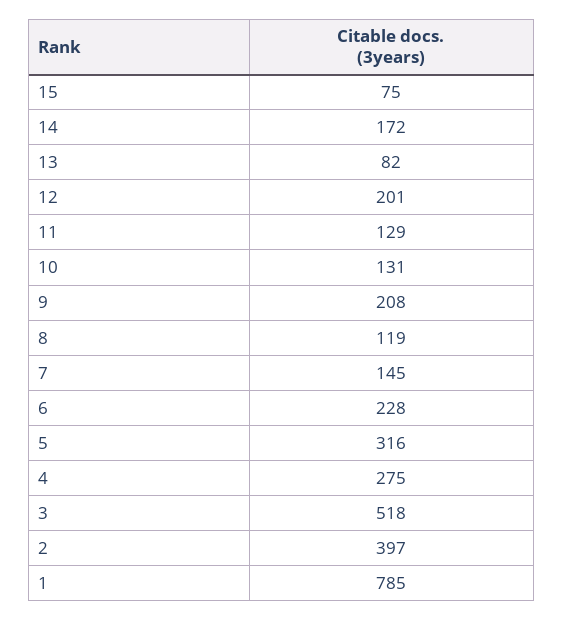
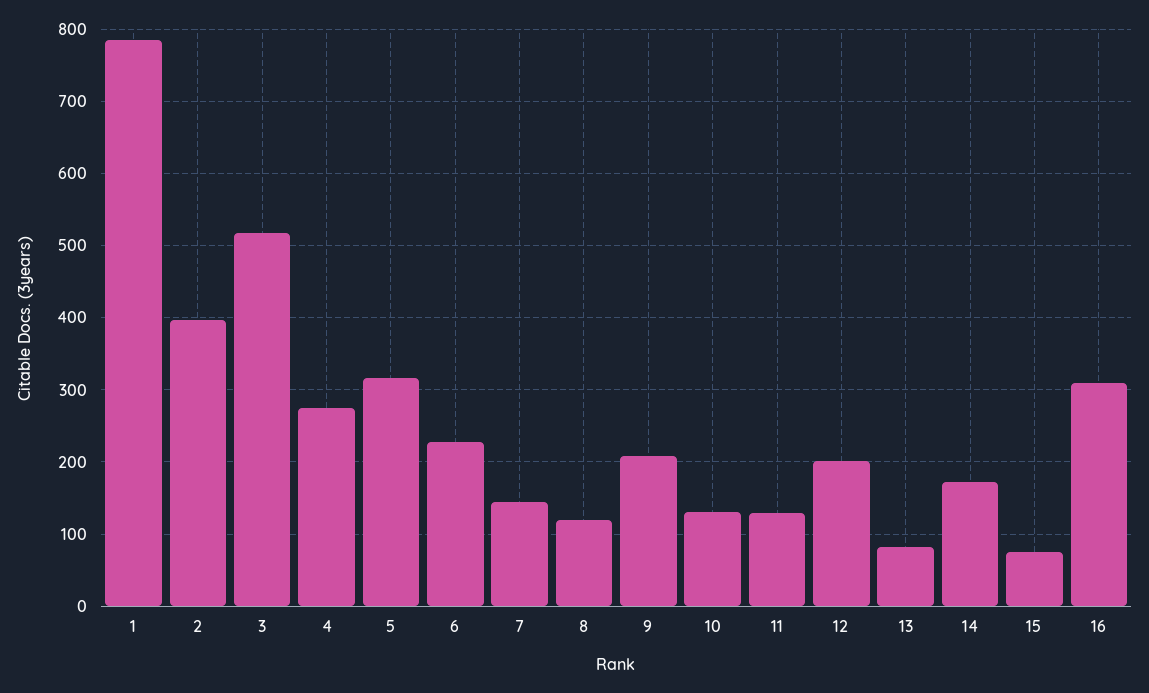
16: none -> 310

